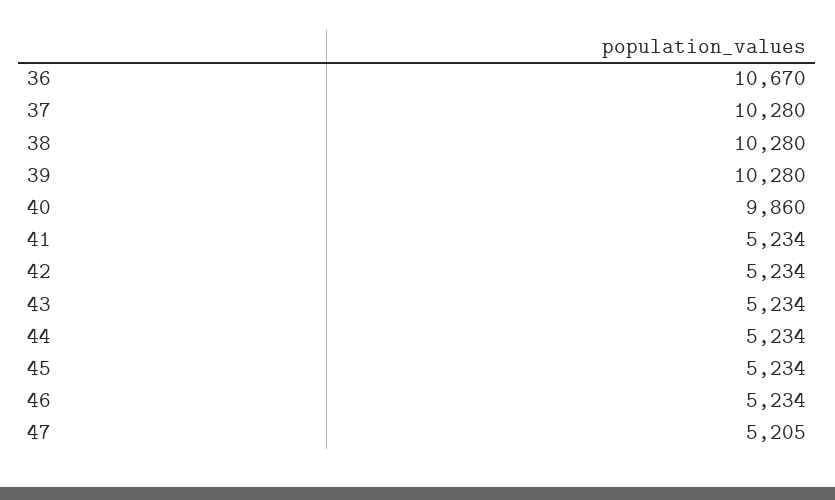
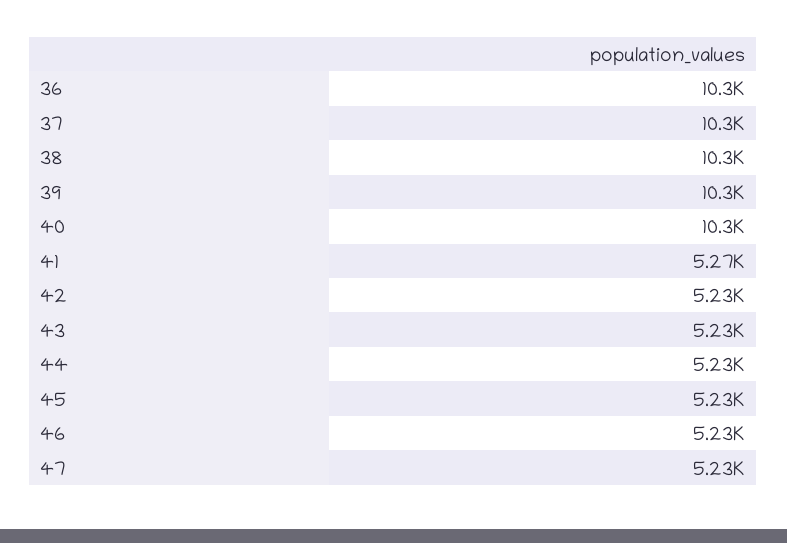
36: 10670 -> 10300
40: 9860 -> 10300
41: 5234 -> 5270
47: 5205 -> 5230

